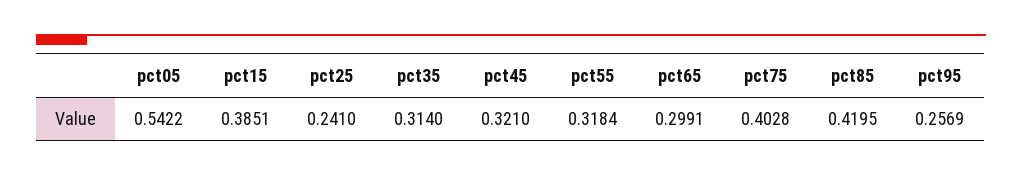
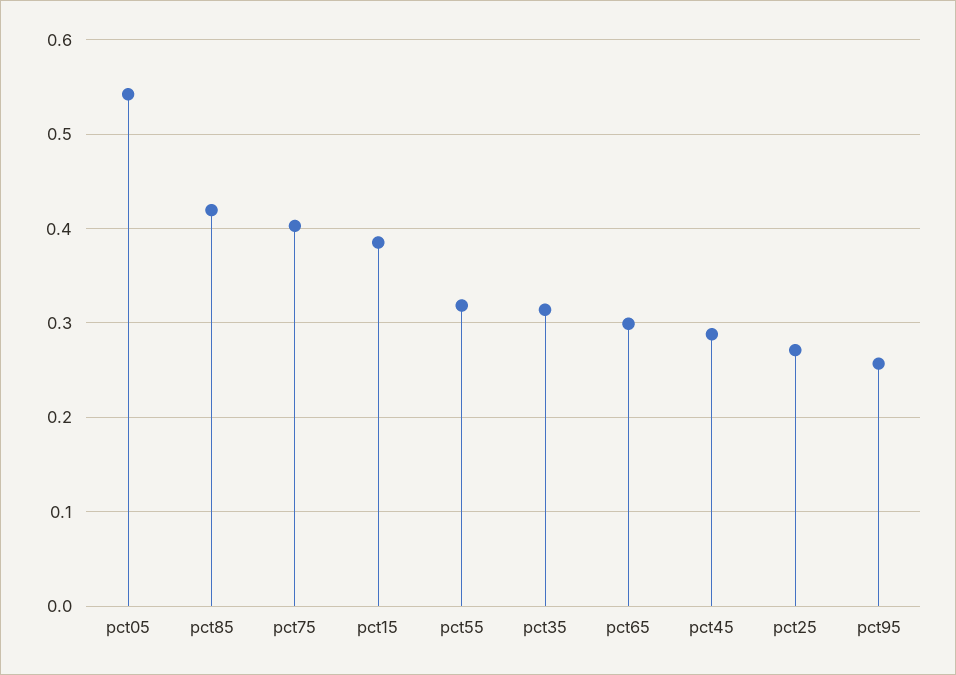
pct25: 0.241 -> 0.27
pct45: 0.321 -> 0.29

